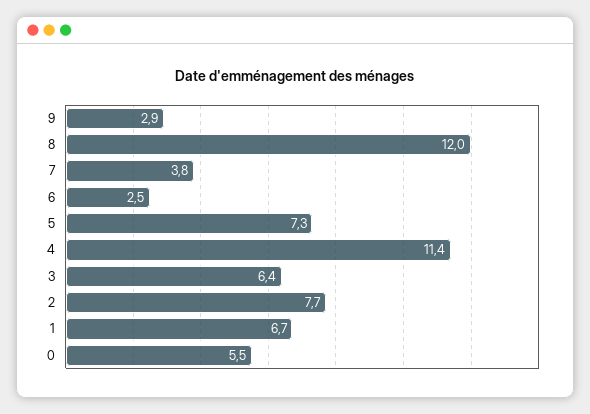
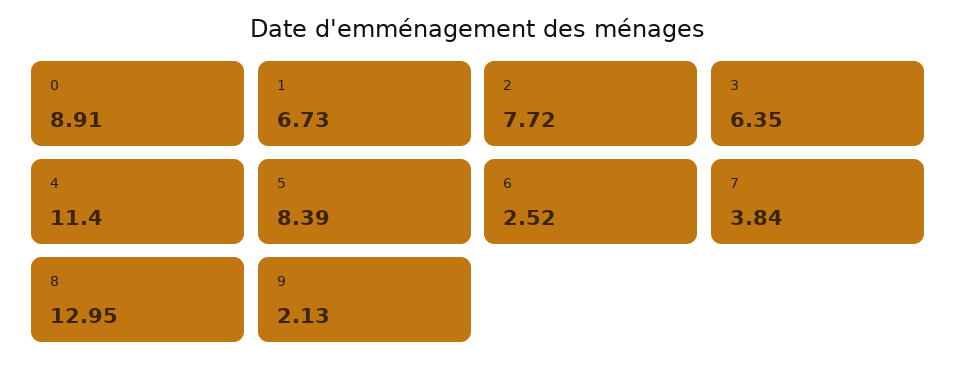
9: 2.9 -> 2.13
8: 12 -> 12.95
5: 7.3 -> 8.39
0: 5.5 -> 8.91

